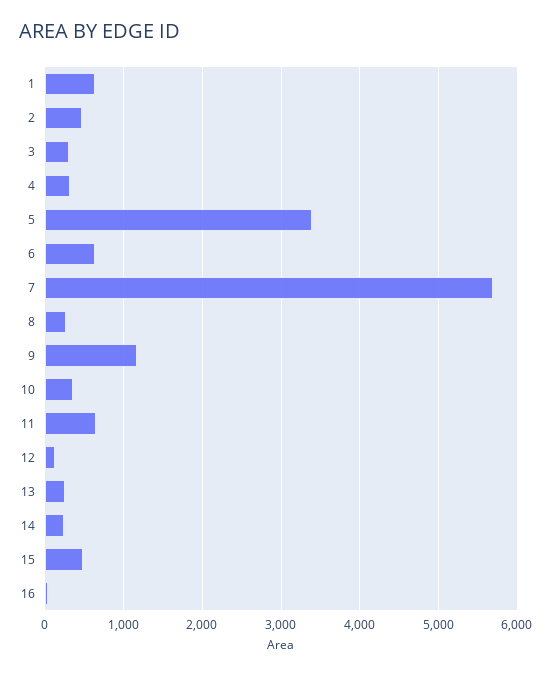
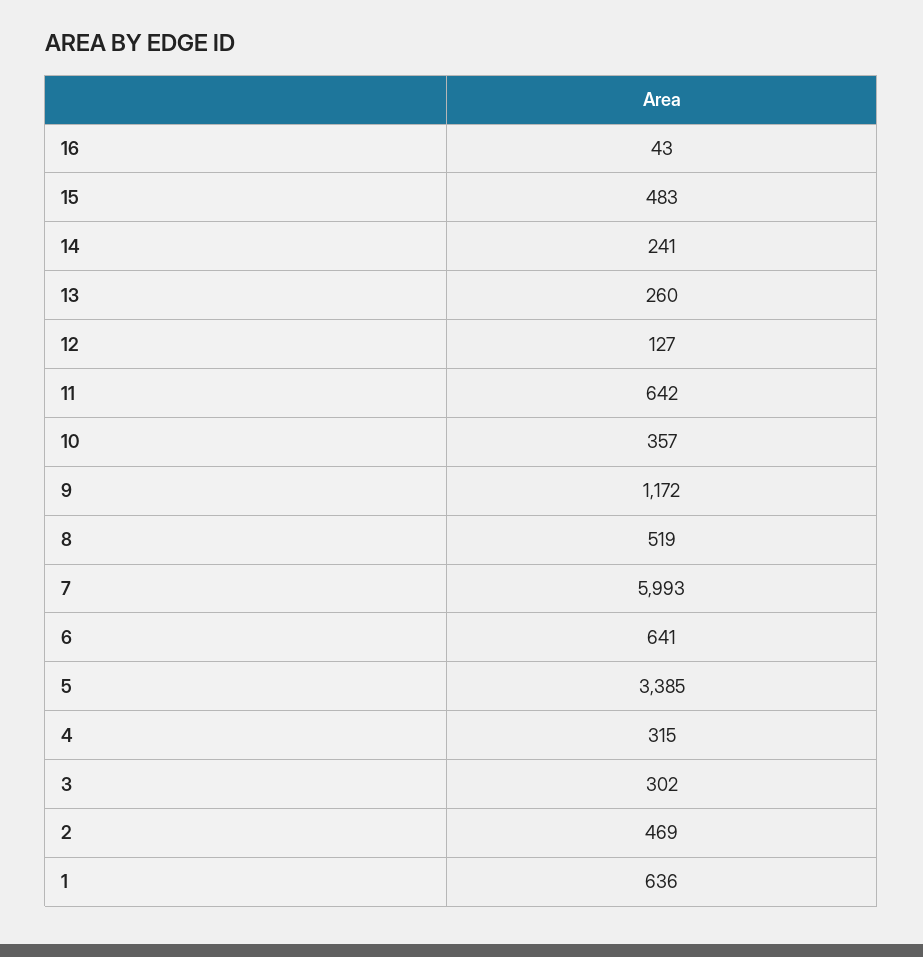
7: 5700 -> 5993
8: 300 -> 519

